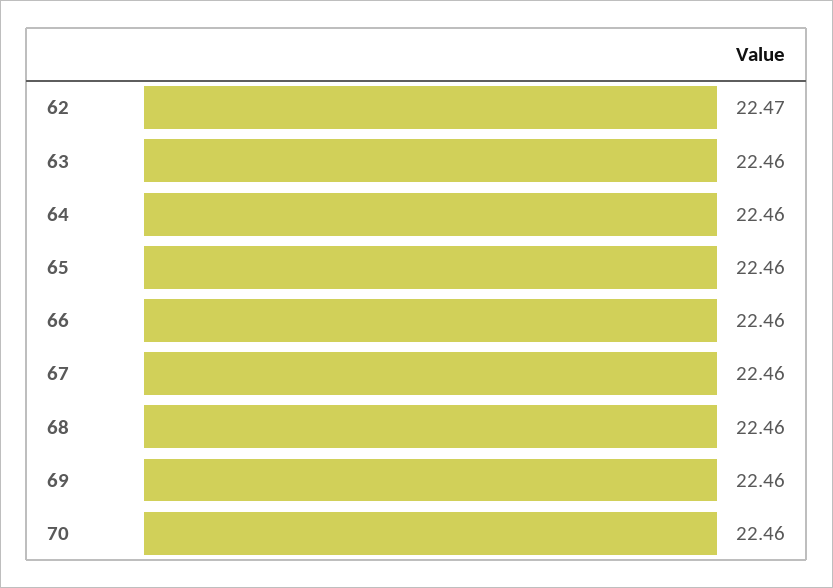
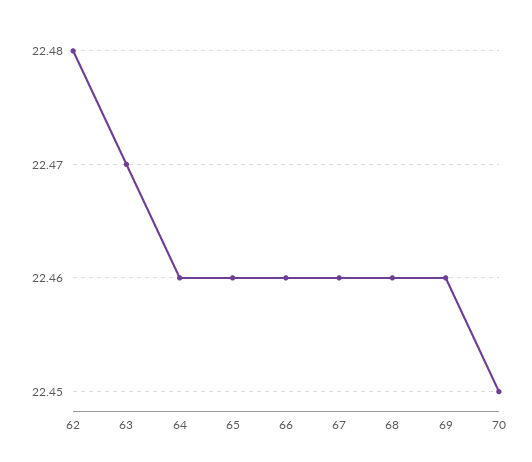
62: 22.47 -> 22.48
63: 22.46 -> 22.47
70: 22.46 -> 22.45

